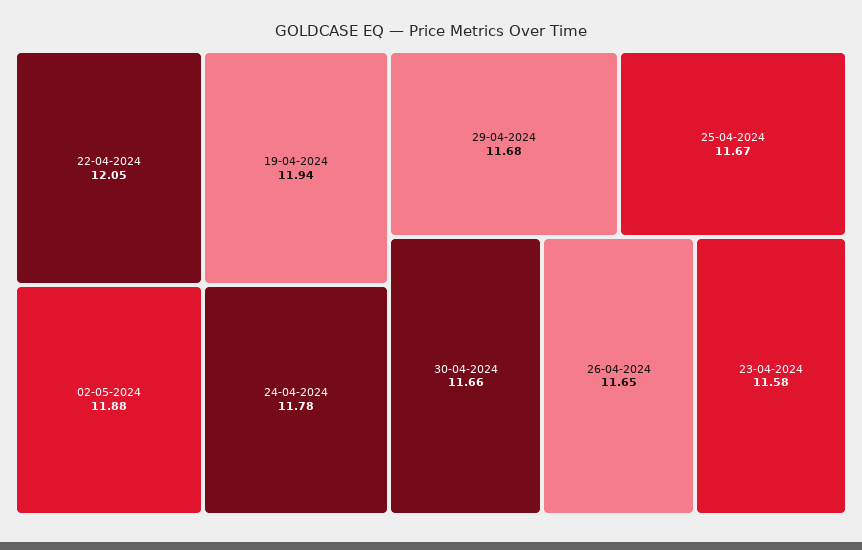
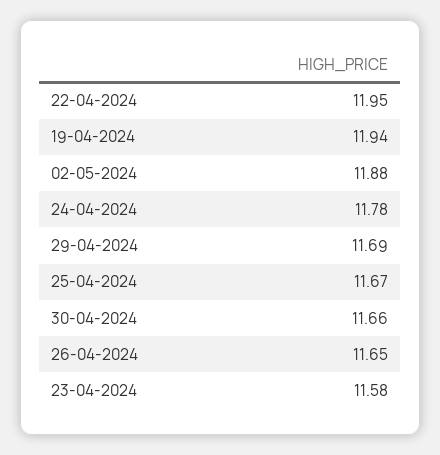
22-04-2024: 12.05 -> 11.95
29-04-2024: 11.68 -> 11.69

